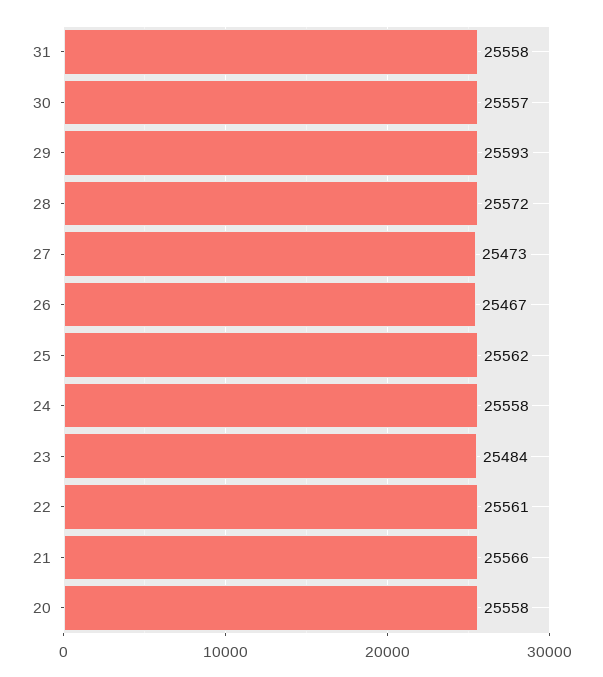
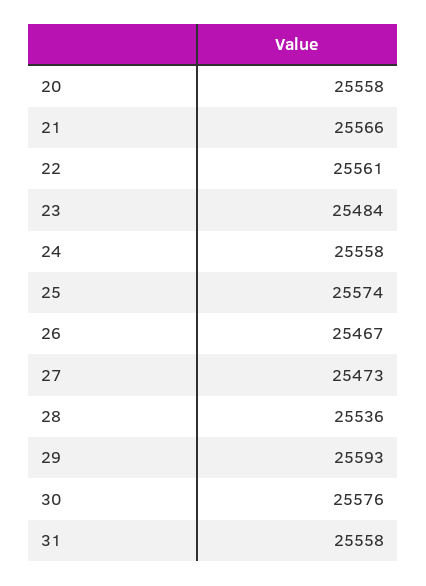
30: 25557 -> 25576
28: 25572 -> 25536
25: 25562 -> 25574

